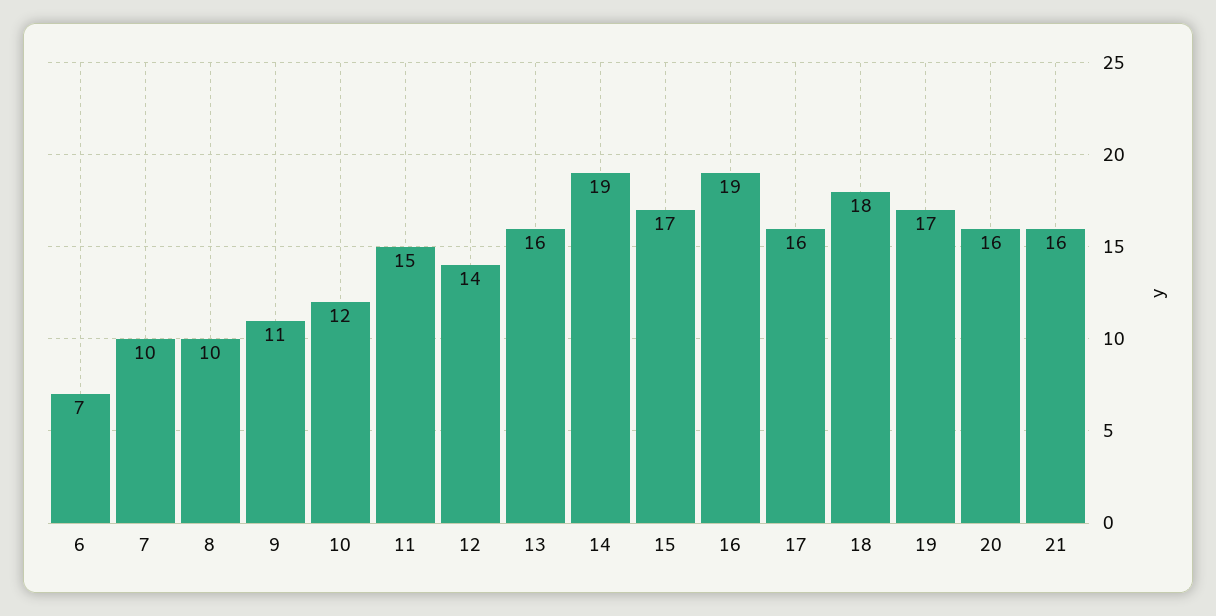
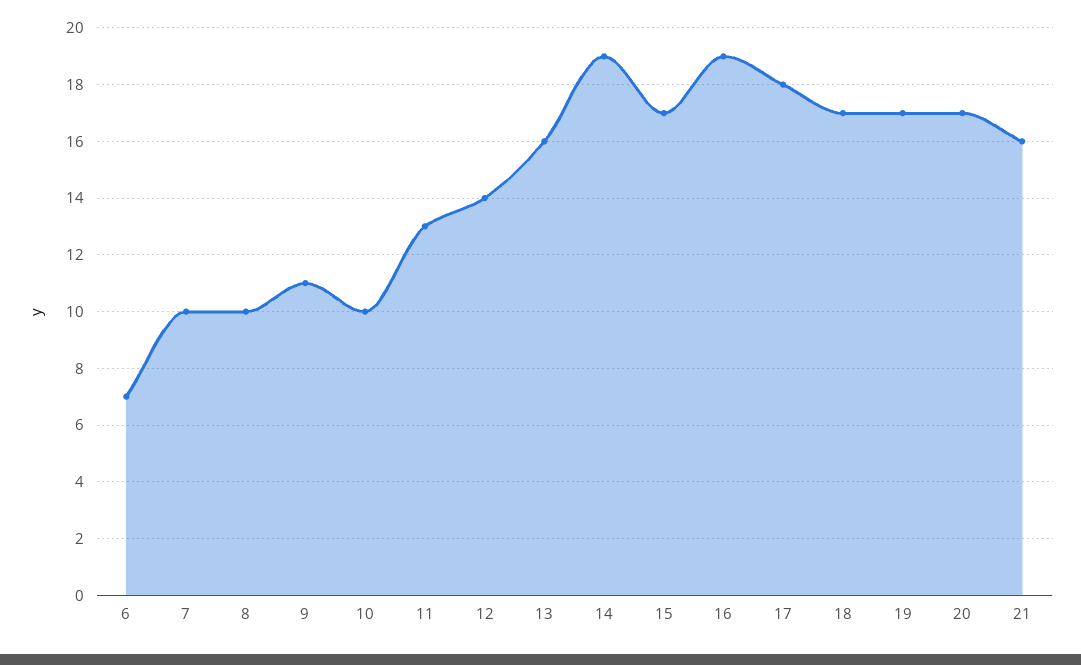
10: 12 -> 10
11: 15 -> 13
17: 16 -> 18
18: 18 -> 17
20: 16 -> 17

